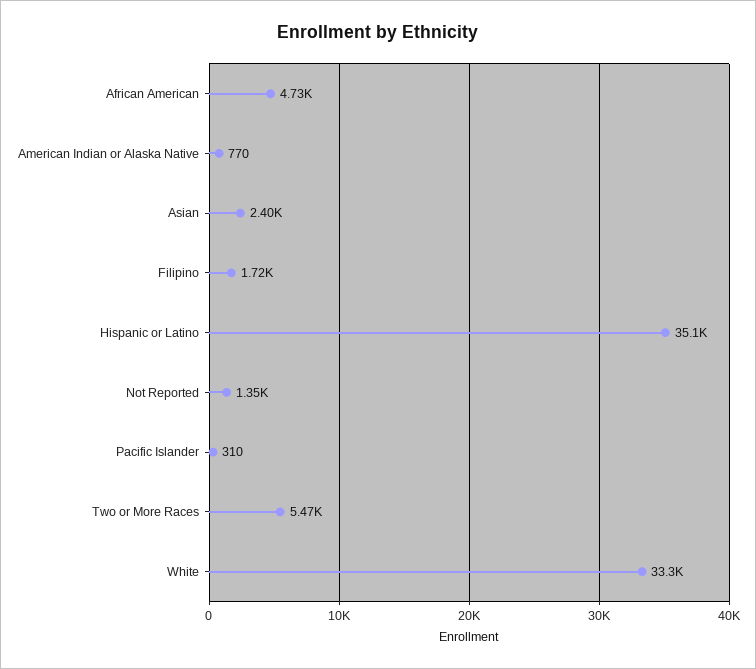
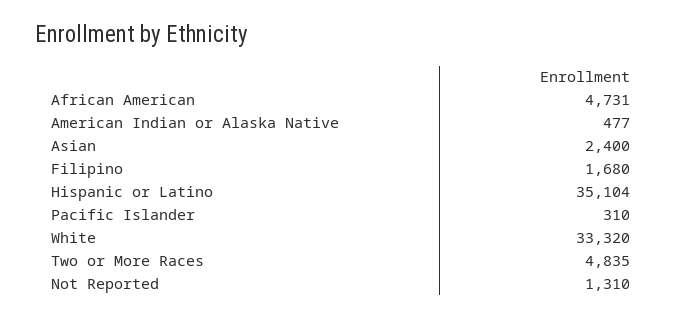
American Indian or Alaska Native: 770 -> 477
Filipino: 1720 -> 1680
Not Reported: 1350 -> 1310
Two or More Races: 5470 -> 4835

